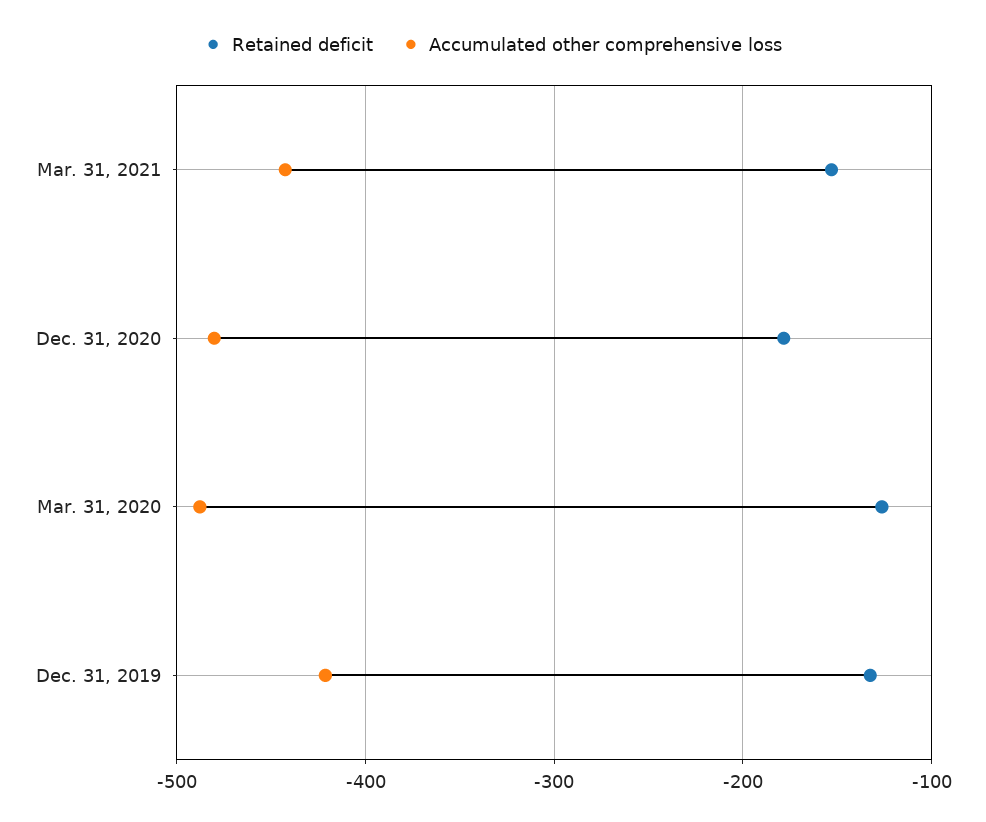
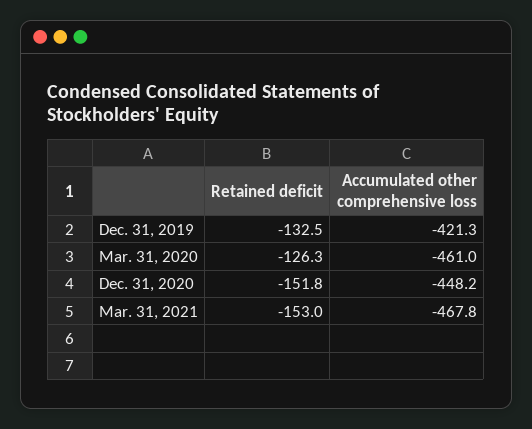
Accumulated other comprehensive loss, Mar. 31, 2021: -440 -> -467.8
Retained deficit, Dec. 31, 2020: -180 -> -151.8
Accumulated other comprehensive loss, Dec. 31, 2020: -480 -> -448.2
Accumulated other comprehensive loss, Mar. 31, 2020: -490 -> -461

